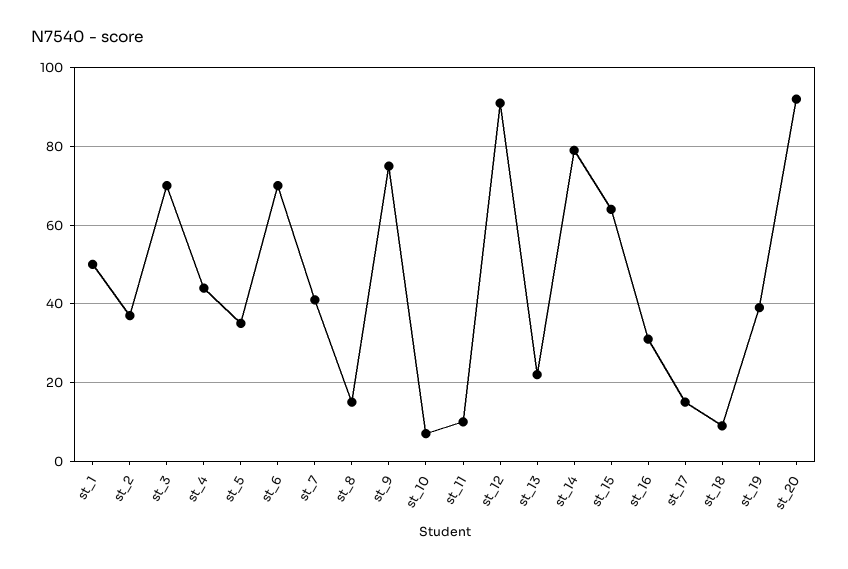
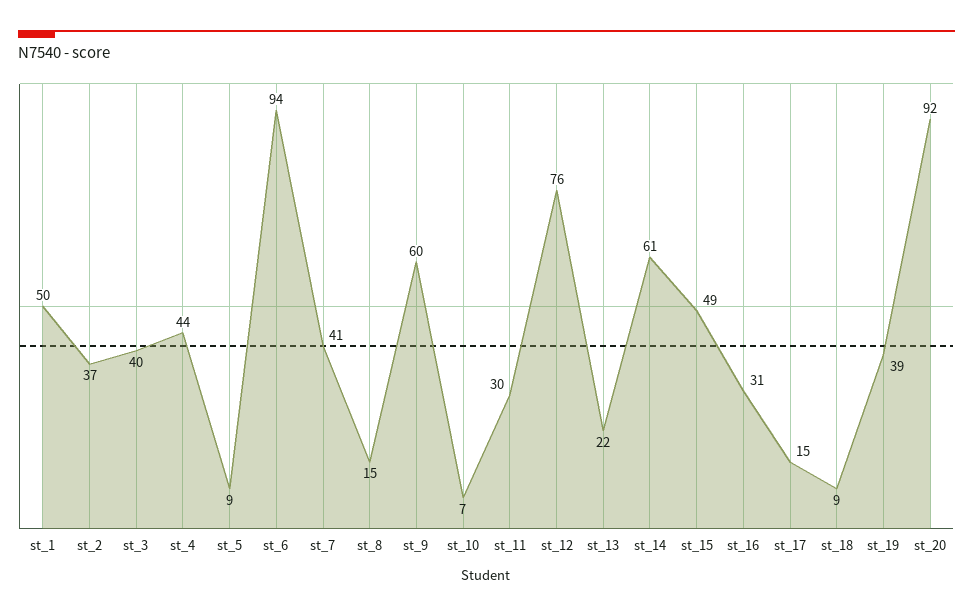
st_3: 70 -> 40
st_5: 35 -> 9
st_6: 70 -> 94
st_9: 75 -> 60
st_11: 10 -> 30
st_12: 90 -> 76
st_14: 80 -> 61
st_15: 65 -> 49

